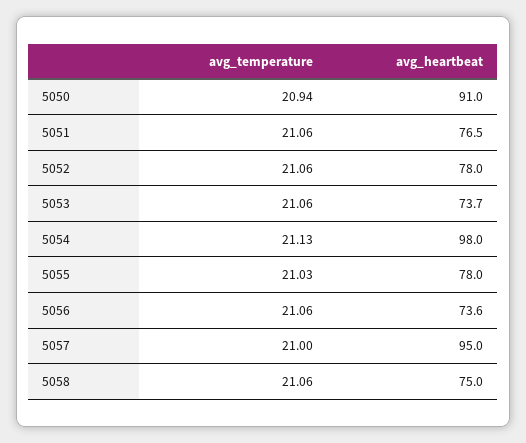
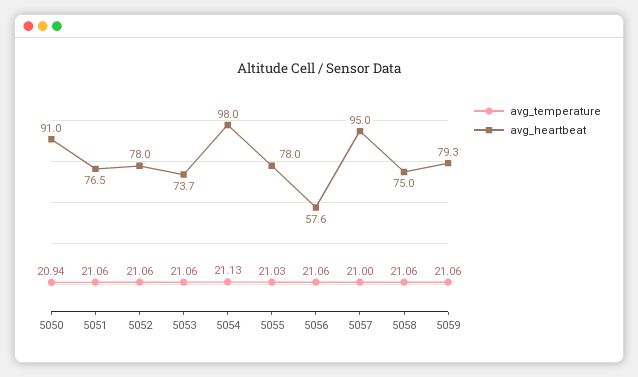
avg_heartbeat, 5056: 73.6 -> 57.6
avg_temperature, 5059: none -> 21.06
avg_heartbeat, 5059: none -> 79.3

